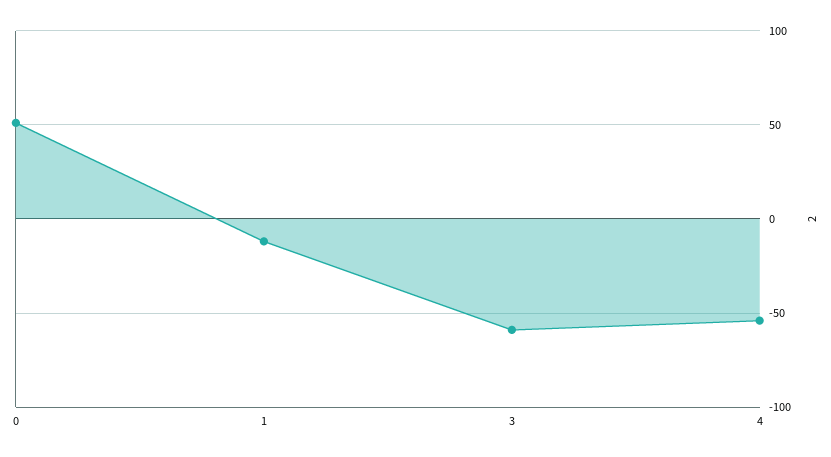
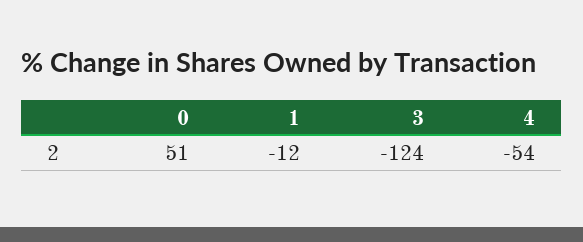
3: -60 -> -124

